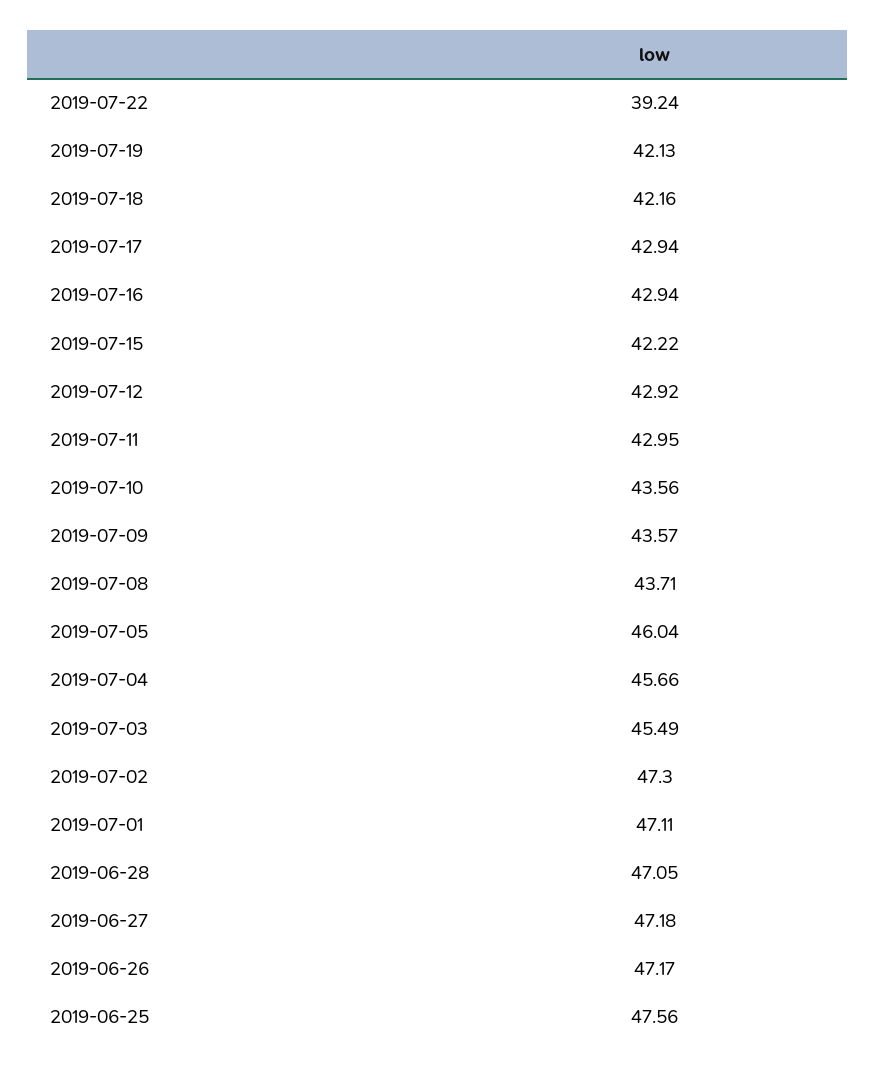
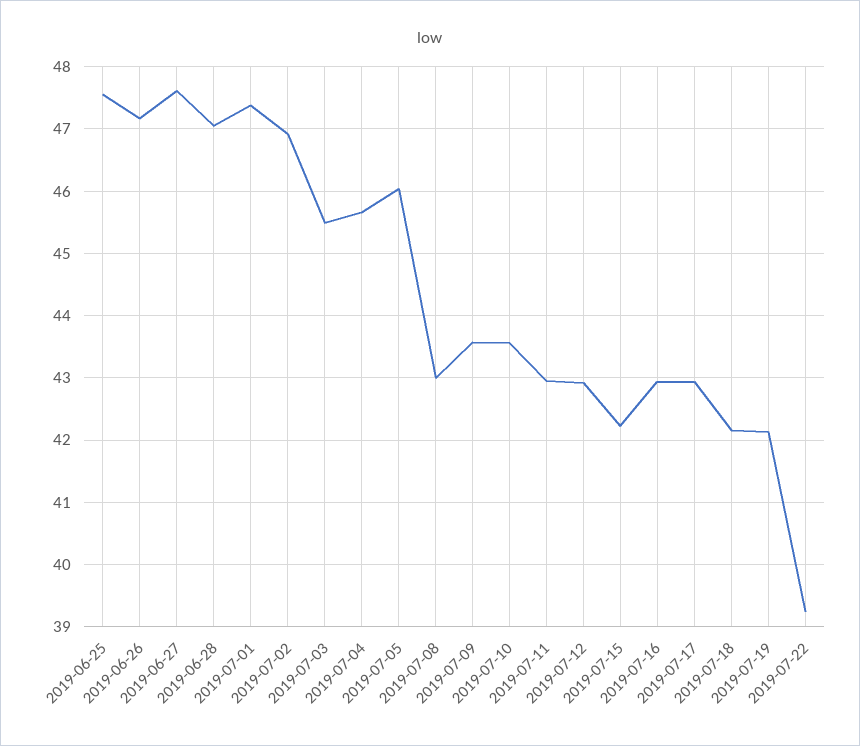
2019-07-08: 43.71 -> 43
2019-07-02: 47.3 -> 46.9
2019-07-01: 47.11 -> 47.4
2019-06-27: 47.18 -> 47.6

